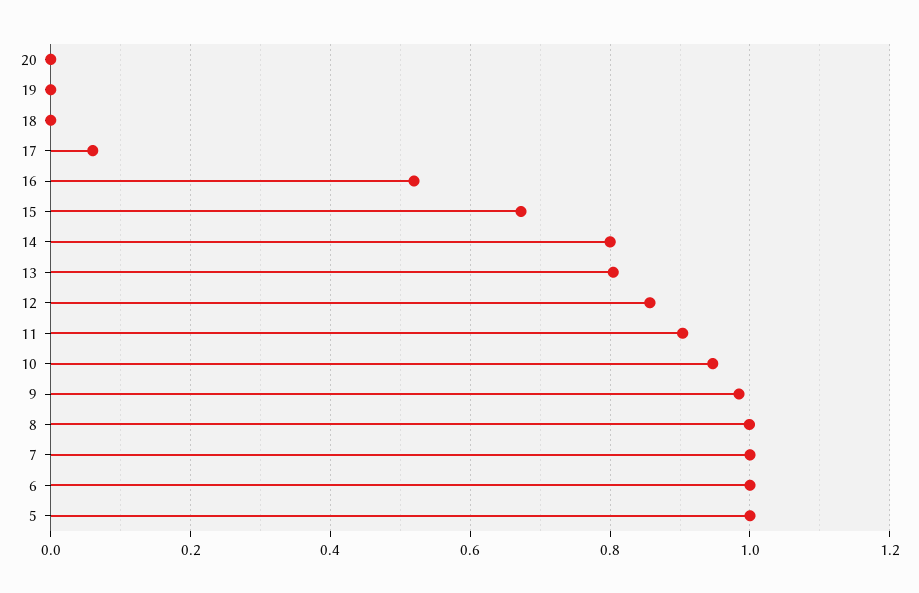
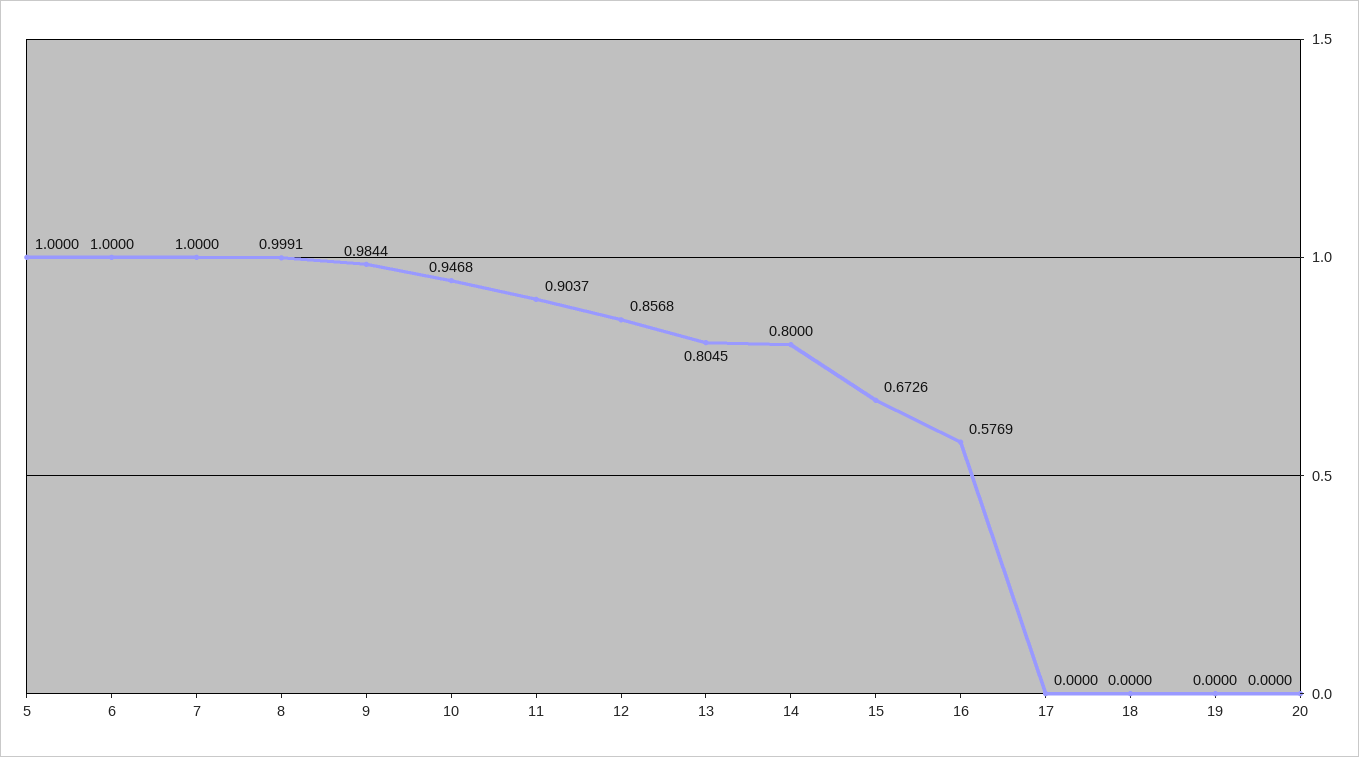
17: 0.06 -> 0
16: 0.52 -> 0.5769

